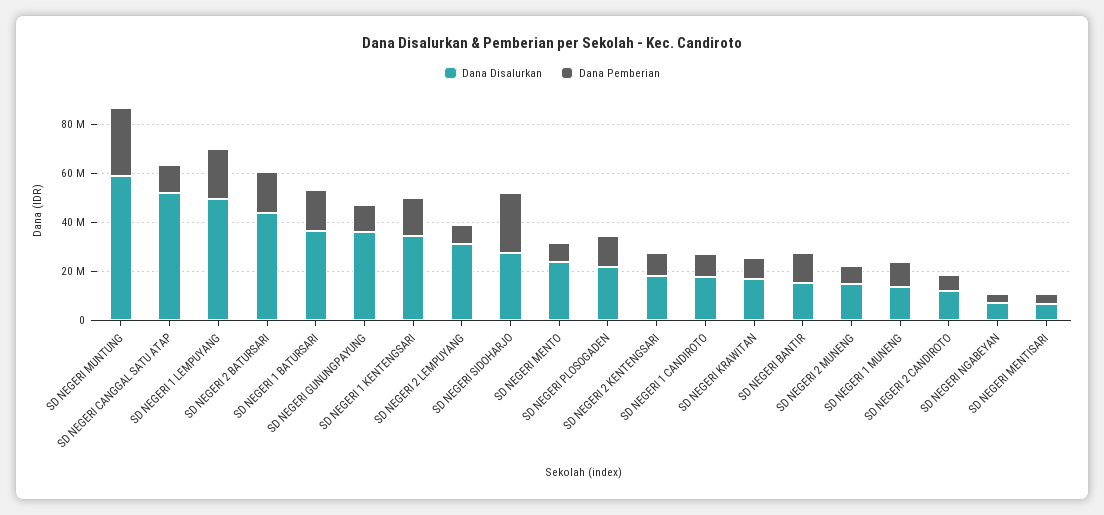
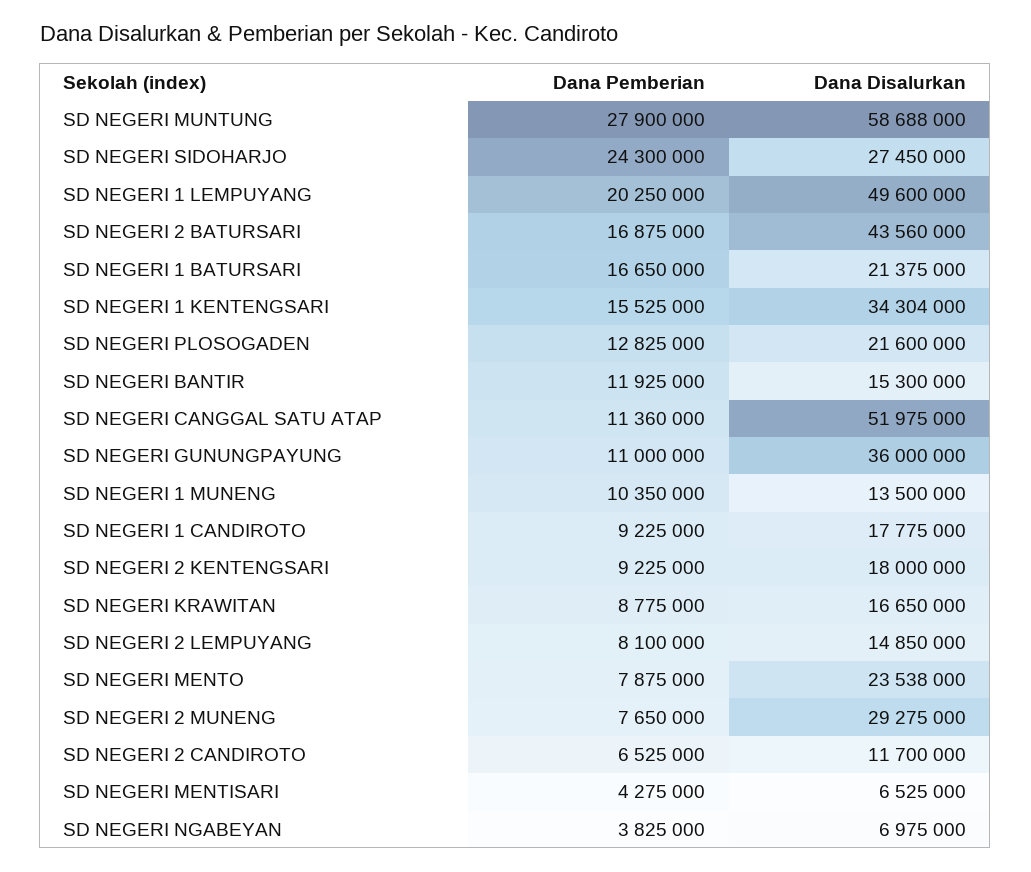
Dana Disalurkan, SD NEGERI 1 BATURSARI: 35000000 -> 21375000
Dana Disalurkan, SD NEGERI 2 LEMPUYANG: 30000000 -> 14850000
Dana Disalurkan, SD NEGERI 2 MUNENG: 15000000 -> 29275000

